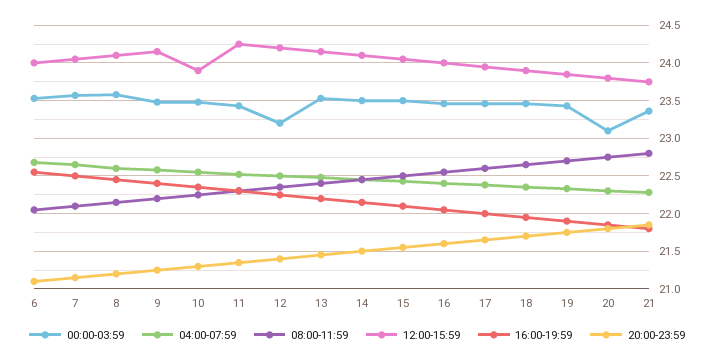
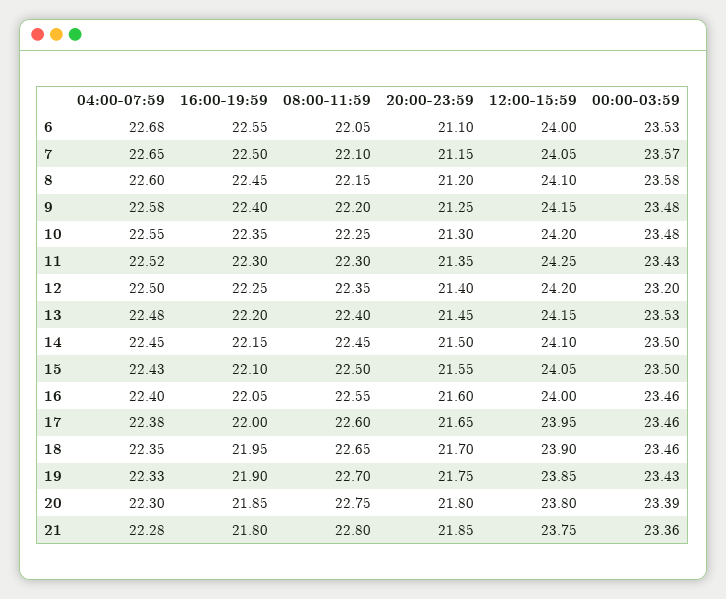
12:00-15:59, 10: 23.9 -> 24.2
00:00-03:59, 20: 23.1 -> 23.39

